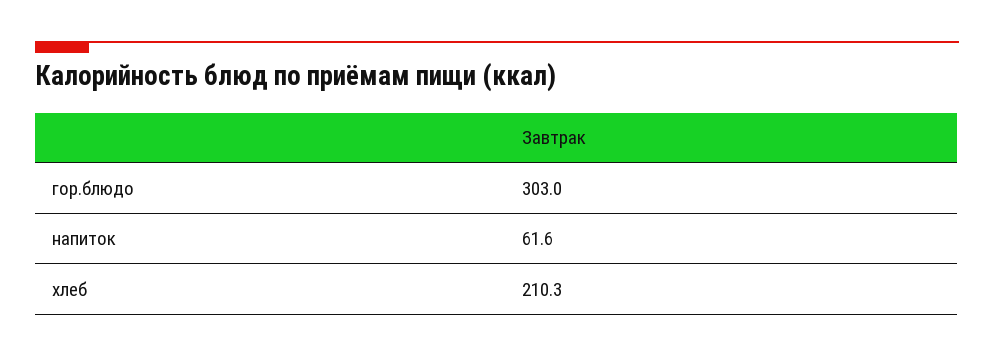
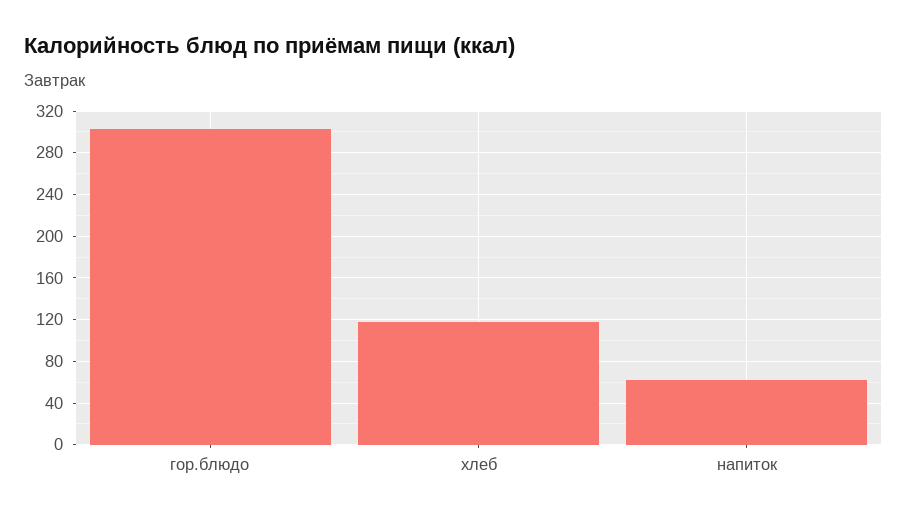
хлеб: 210.3 -> 120

